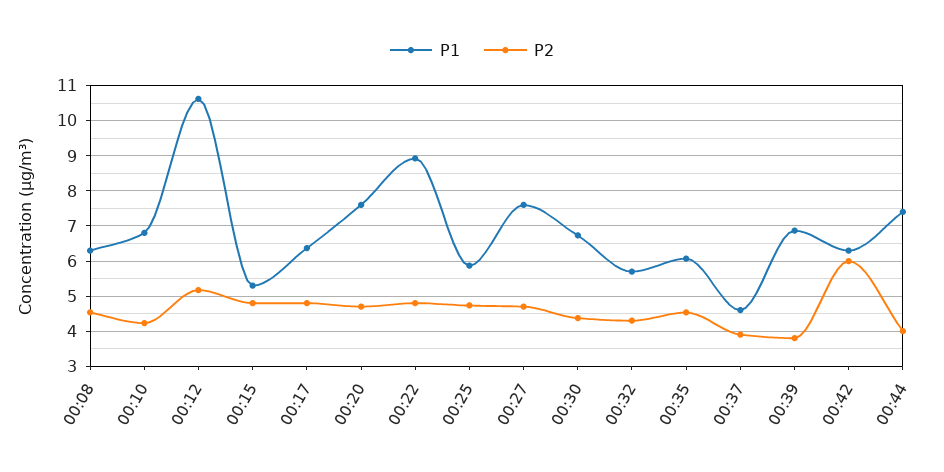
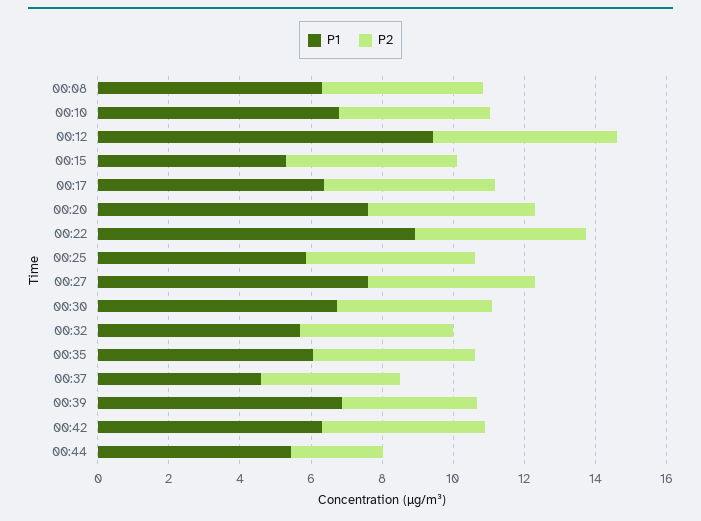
P1, 00:12: 10.6 -> 9.5
P2, 00:42: 6 -> 4.5
P1, 00:44: 7.4 -> 5.5
P2, 00:44: 4 -> 2.5

